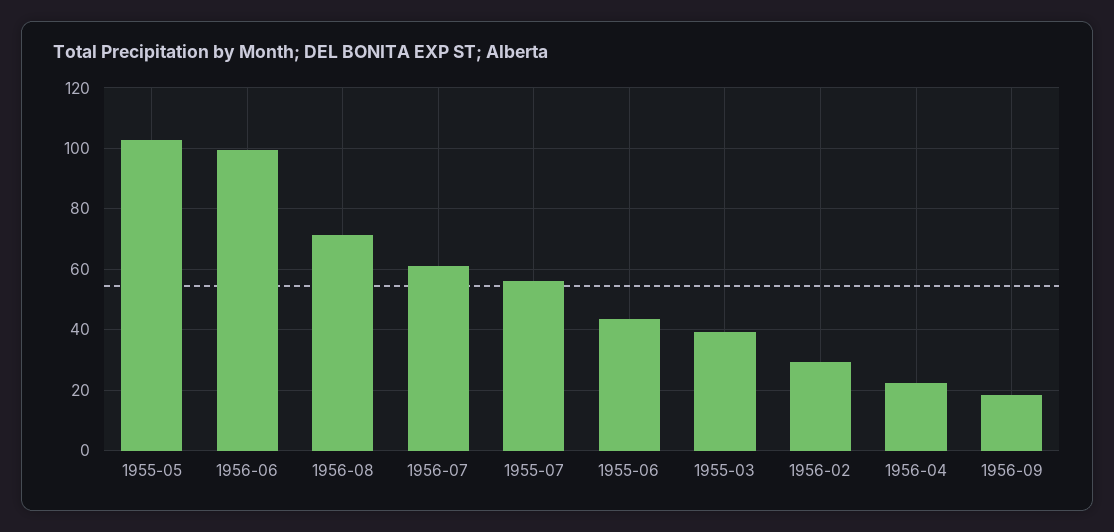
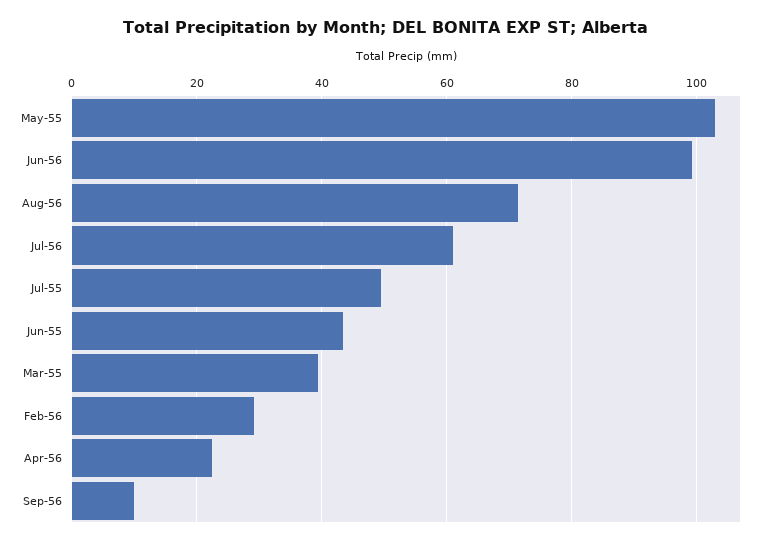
1955-07: 56 -> 50
1956-09: 18 -> 10

